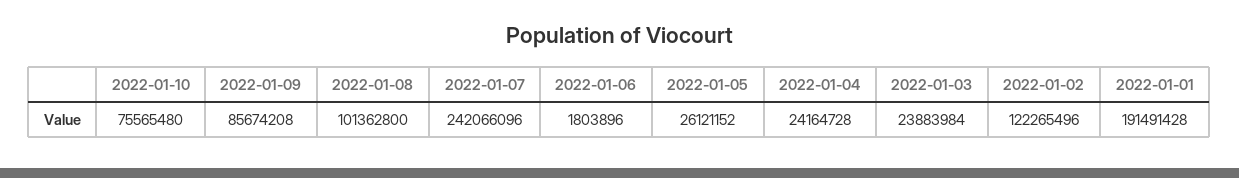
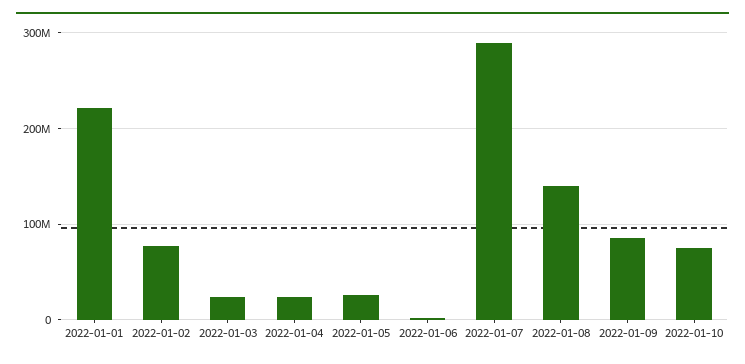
2022-01-08: 101362800 -> 140000000
2022-01-07: 242066096 -> 290000000
2022-01-02: 122265496 -> 80000000
2022-01-01: 191491428 -> 220000000

